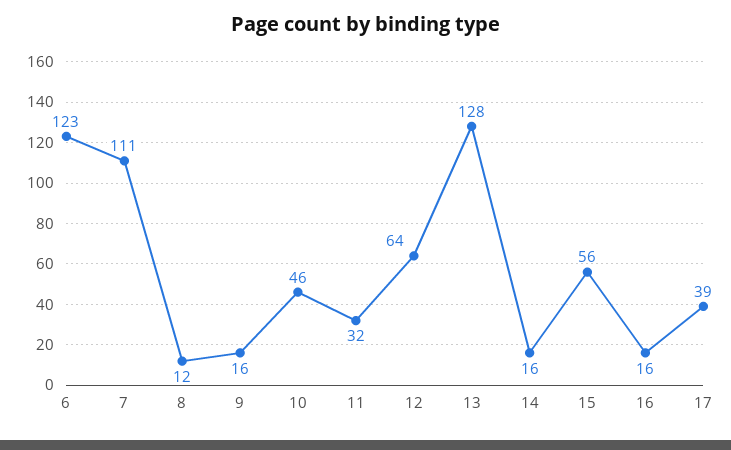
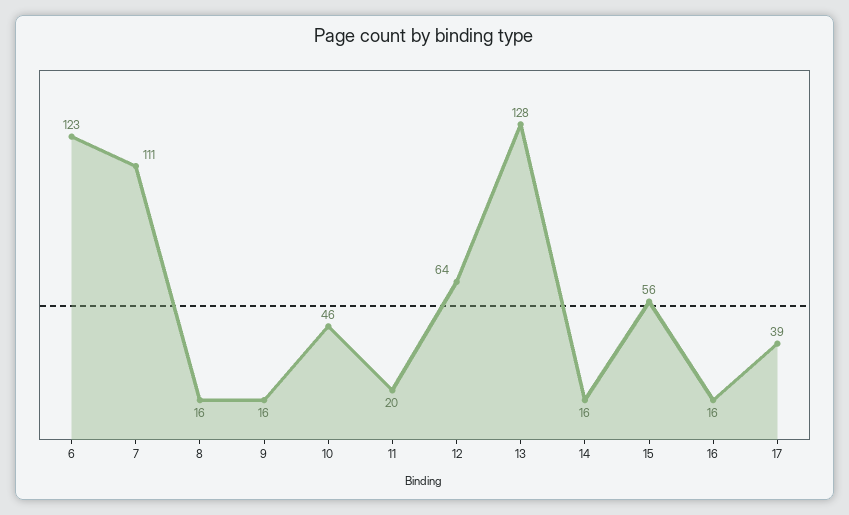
8: 12 -> 16
11: 32 -> 20

